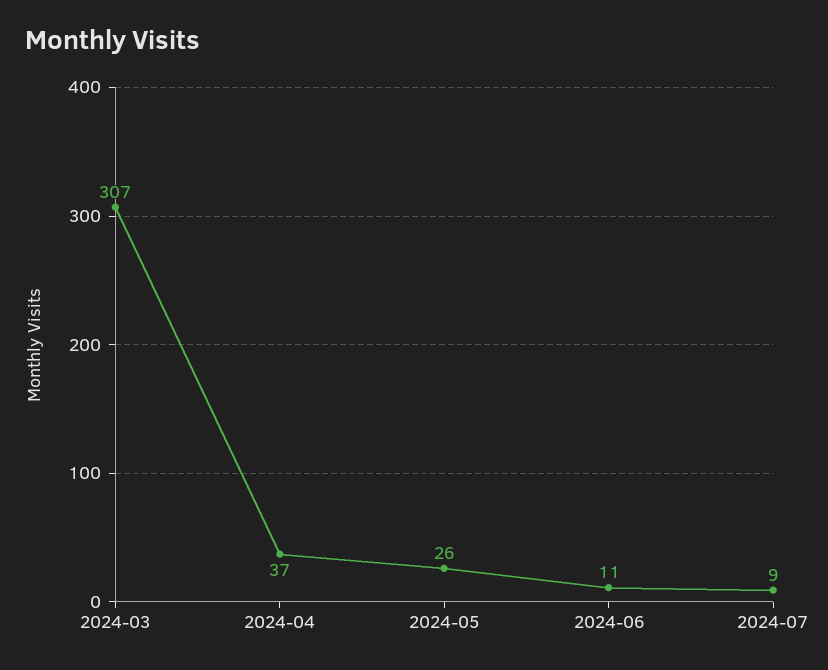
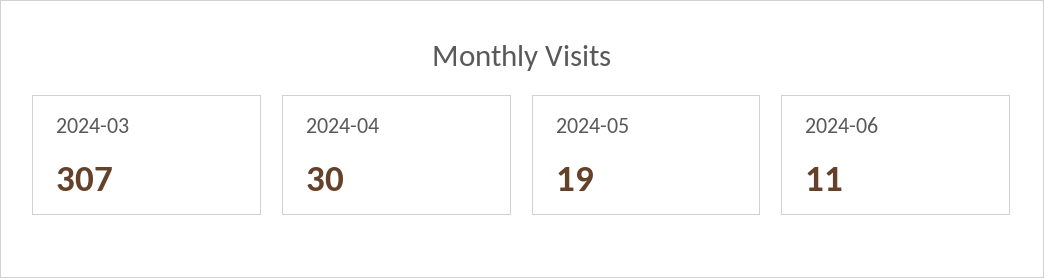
2024-04: 37 -> 30
2024-05: 26 -> 19
2024-07: 9 -> none

